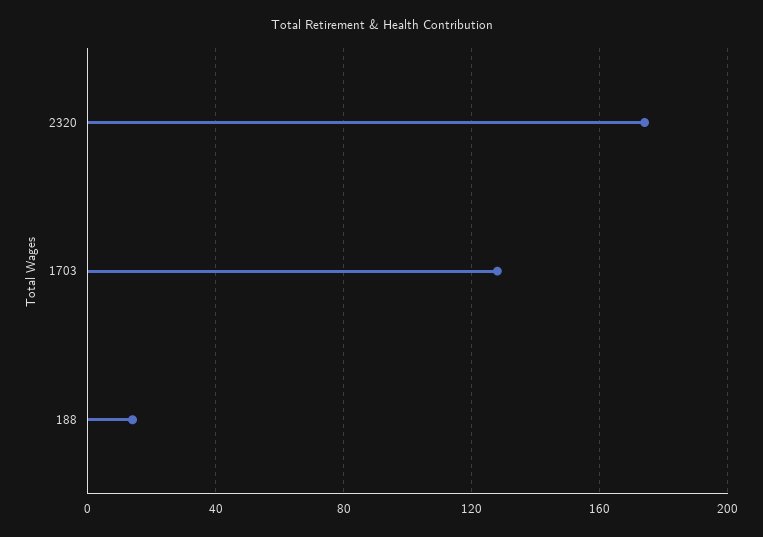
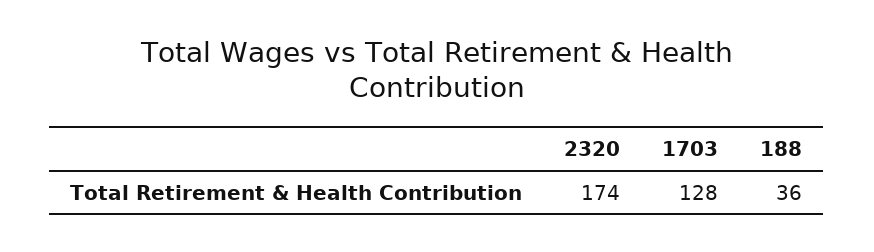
188: 15 -> 36

